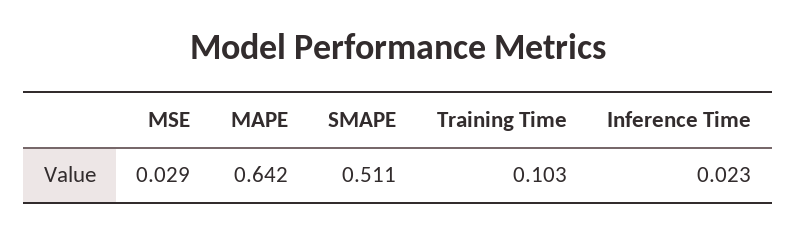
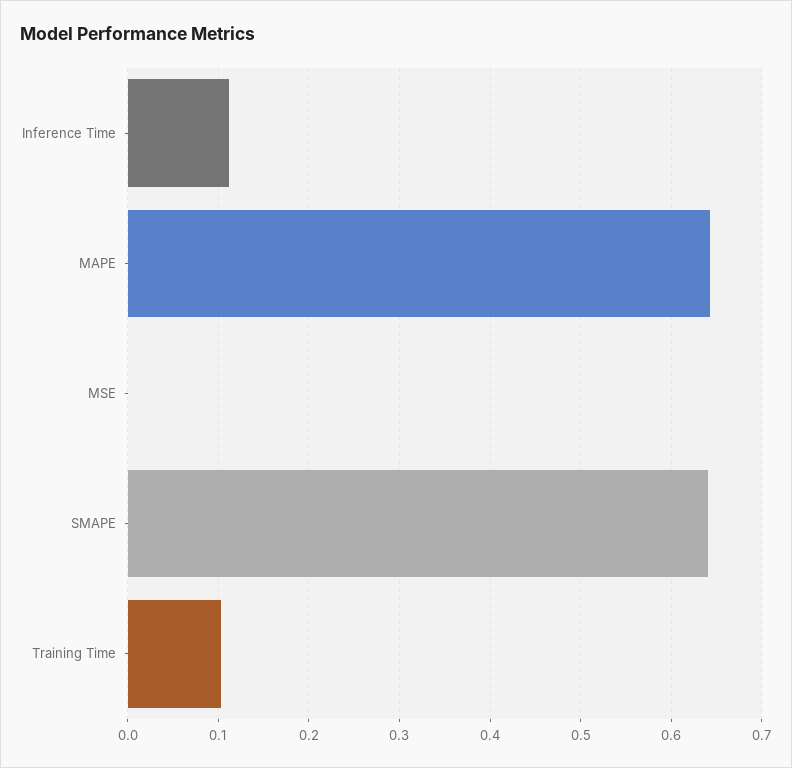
MSE: 0.029 -> 0
SMAPE: 0.511 -> 0.64
Inference Time: 0.023 -> 0.11

